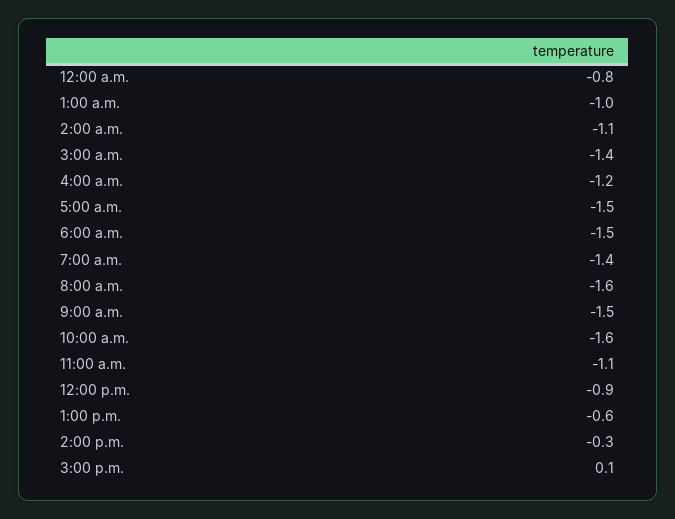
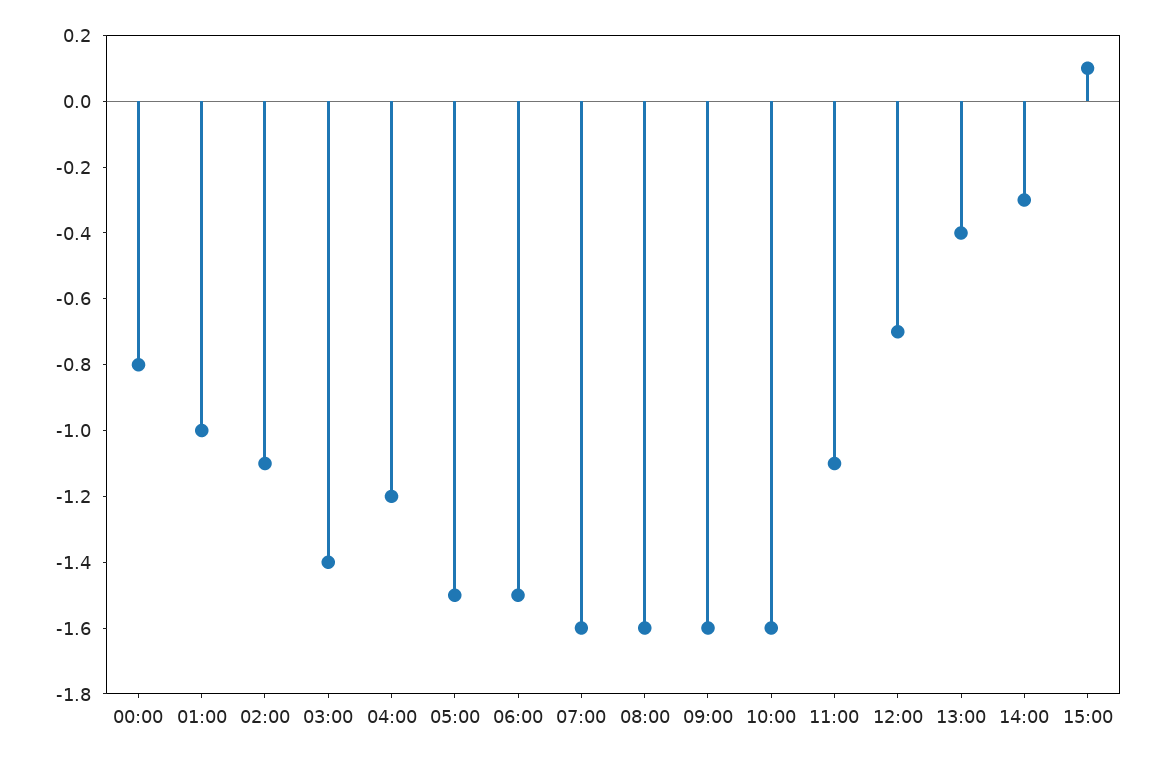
7:00 a.m.: -1.4 -> -1.6
9:00 a.m.: -1.5 -> -1.6
12:00 p.m.: -0.9 -> -0.7
1:00 p.m.: -0.6 -> -0.4

